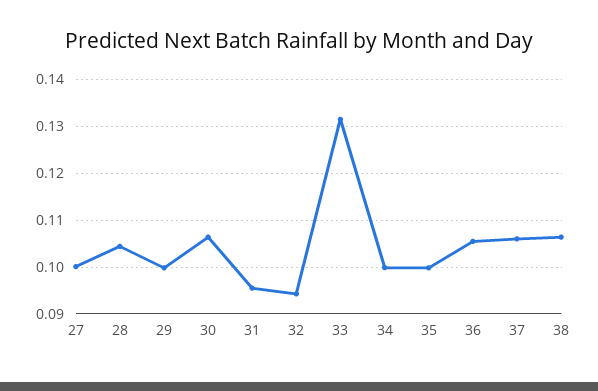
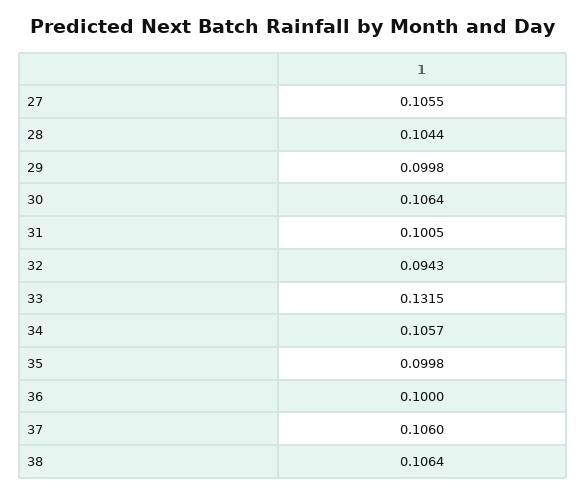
27: 0.1 -> 0.1055
31: 0.096 -> 0.1005
34: 0.1 -> 0.1057
36: 0.106 -> 0.1

